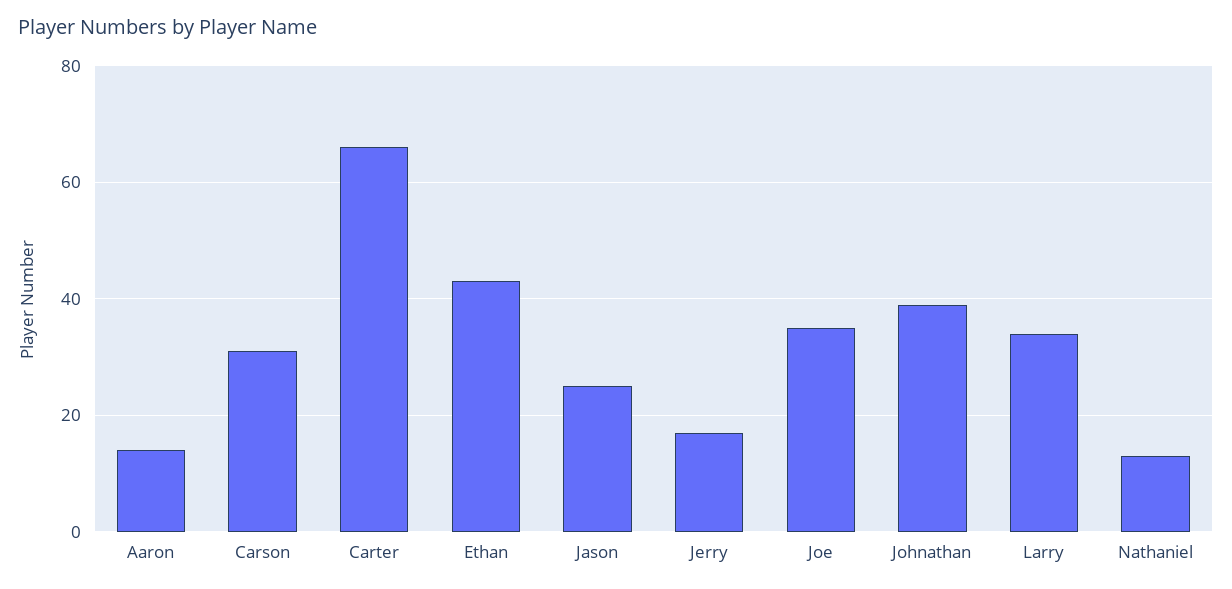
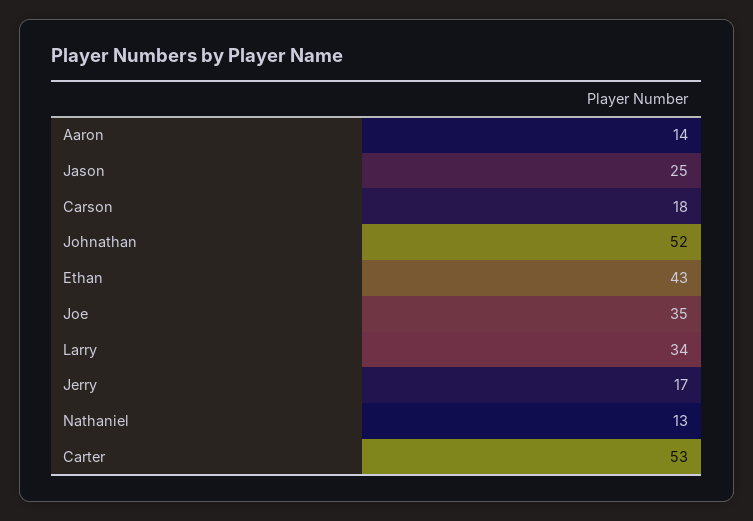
Carson: 30 -> 18
Carter: 65 -> 53
Johnathan: 40 -> 52

